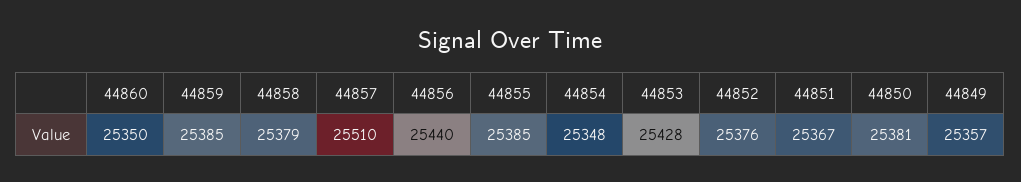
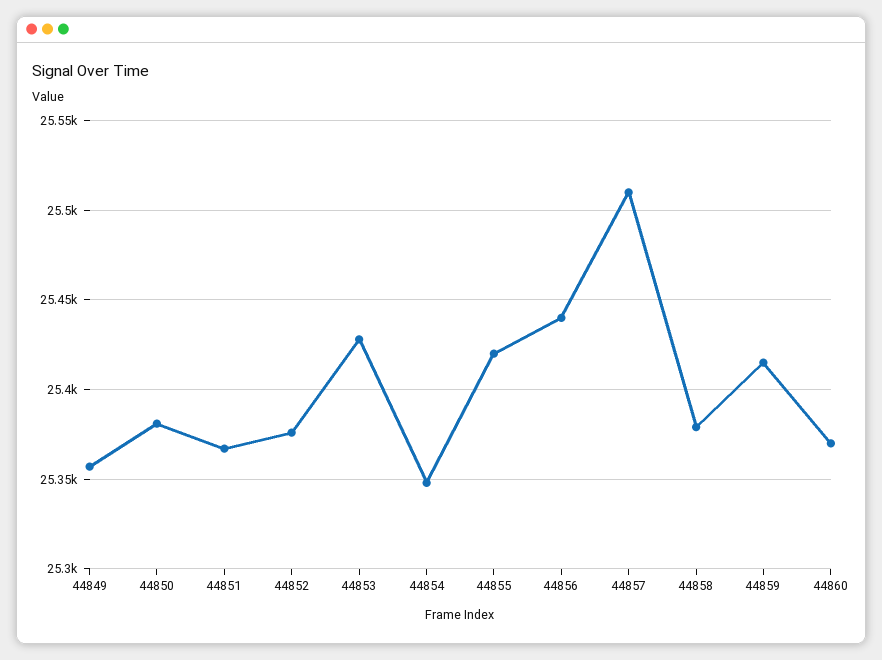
44860: 25350 -> 25370
44859: 25385 -> 25415
44855: 25385 -> 25420

